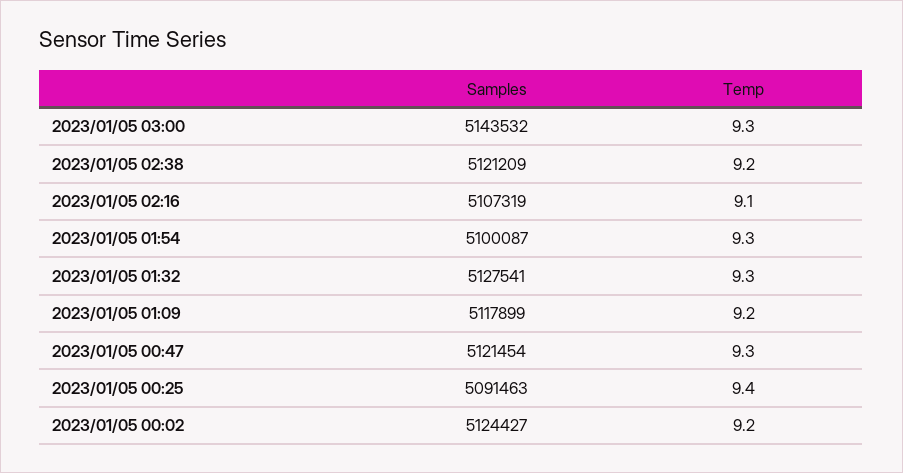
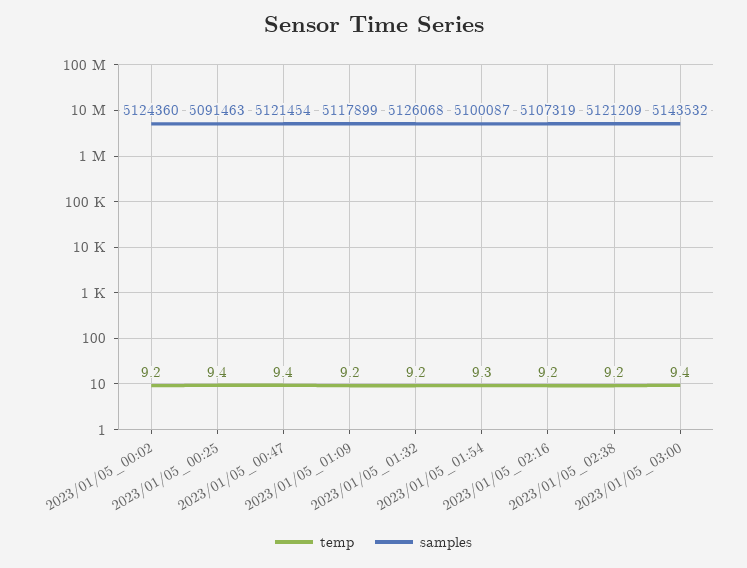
Temp, 2023/01/05 03:00: 9.3 -> 9.4
Temp, 2023/01/05 02:16: 9.1 -> 9.2
Samples, 2023/01/05 01:32: 5127541 -> 5126068
Temp, 2023/01/05 01:32: 9.3 -> 9.2
Temp, 2023/01/05 00:47: 9.3 -> 9.4
Samples, 2023/01/05 00:02: 5124427 -> 5124360

